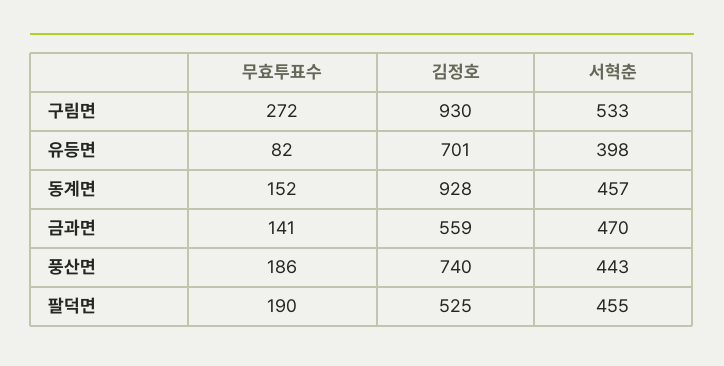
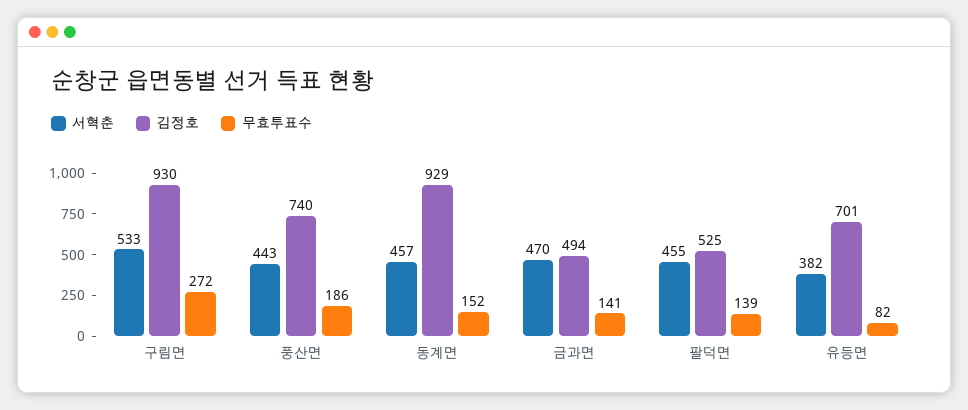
서혁춘, 유등면: 398 -> 382
김정호, 동계면: 928 -> 929
김정호, 금과면: 559 -> 494
무효투표수, 팔덕면: 190 -> 139

